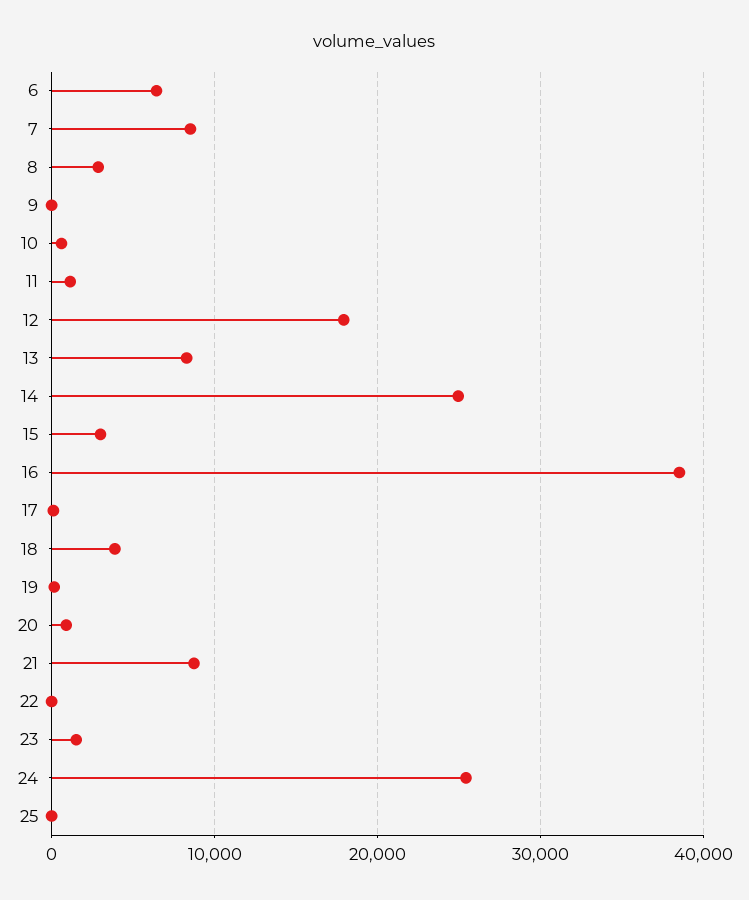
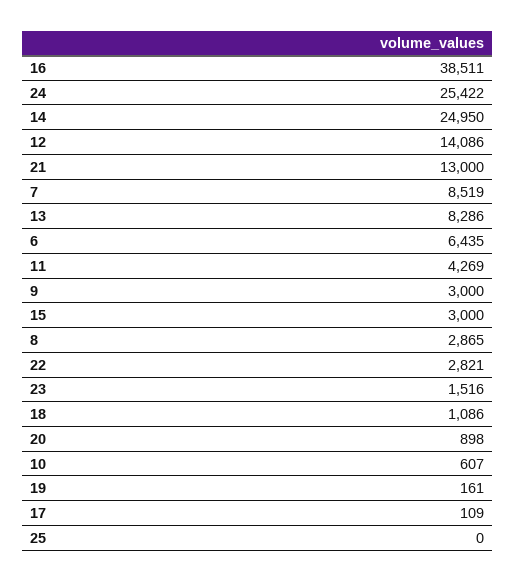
9: 0 -> 3000
11: 1000 -> 4269
12: 18000 -> 14086
18: 4000 -> 1086
21: 9000 -> 13000
22: 0 -> 2821

